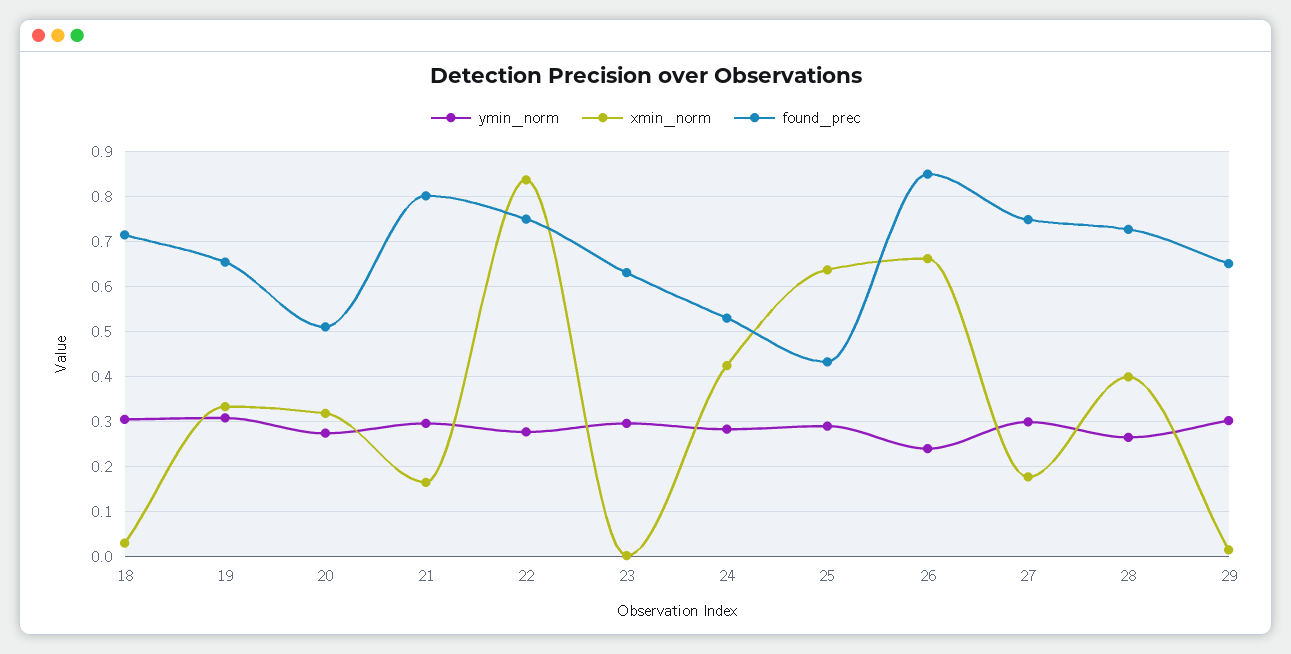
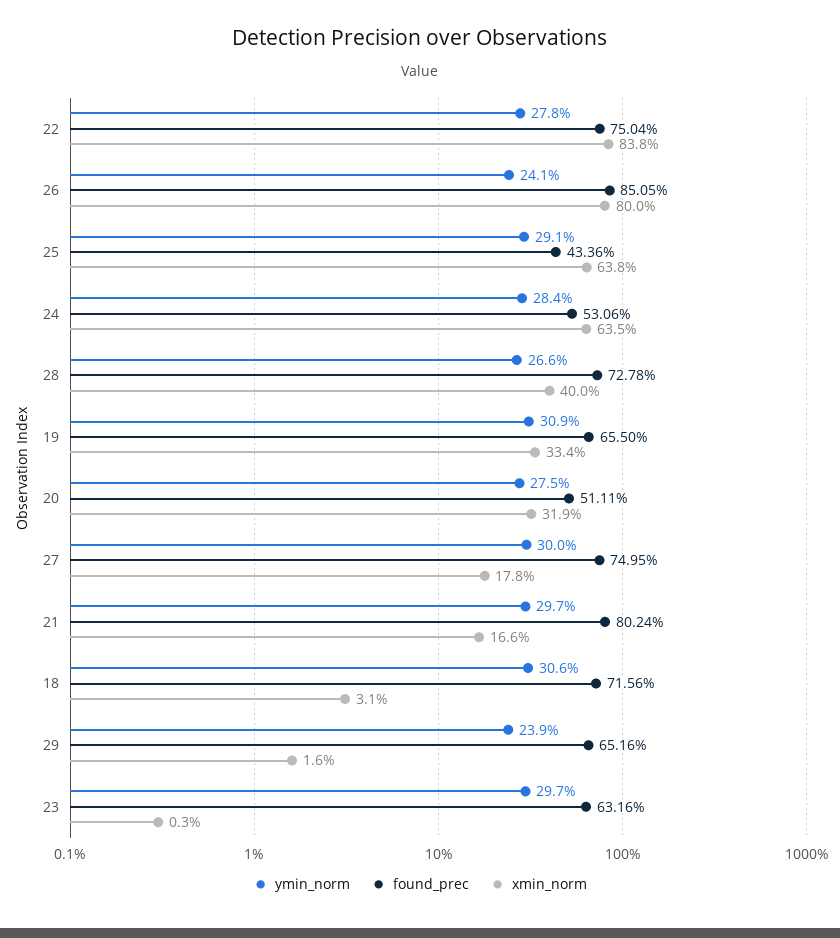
xmin_norm, 24: 0.42 -> 0.635
xmin_norm, 26: 0.66 -> 0.8
ymin_norm, 29: 0.3 -> 0.239

